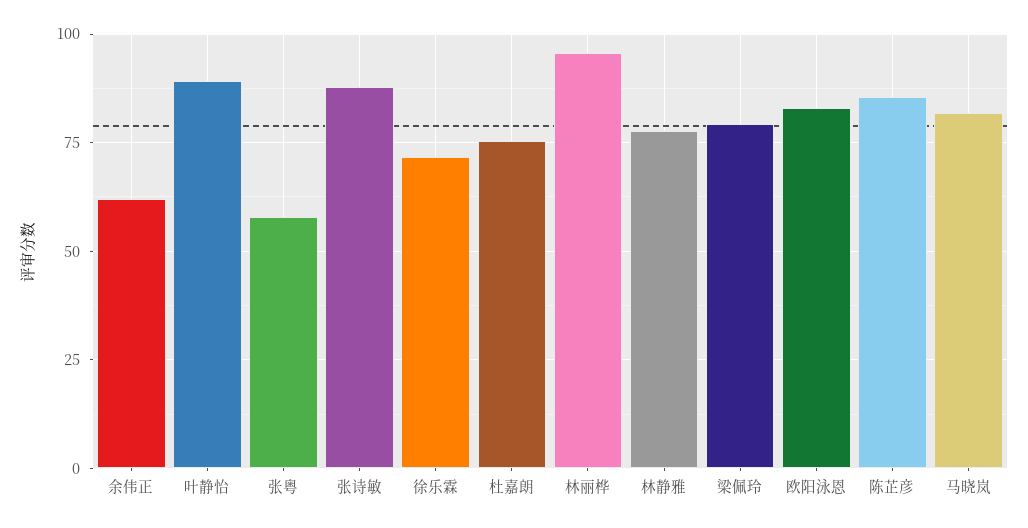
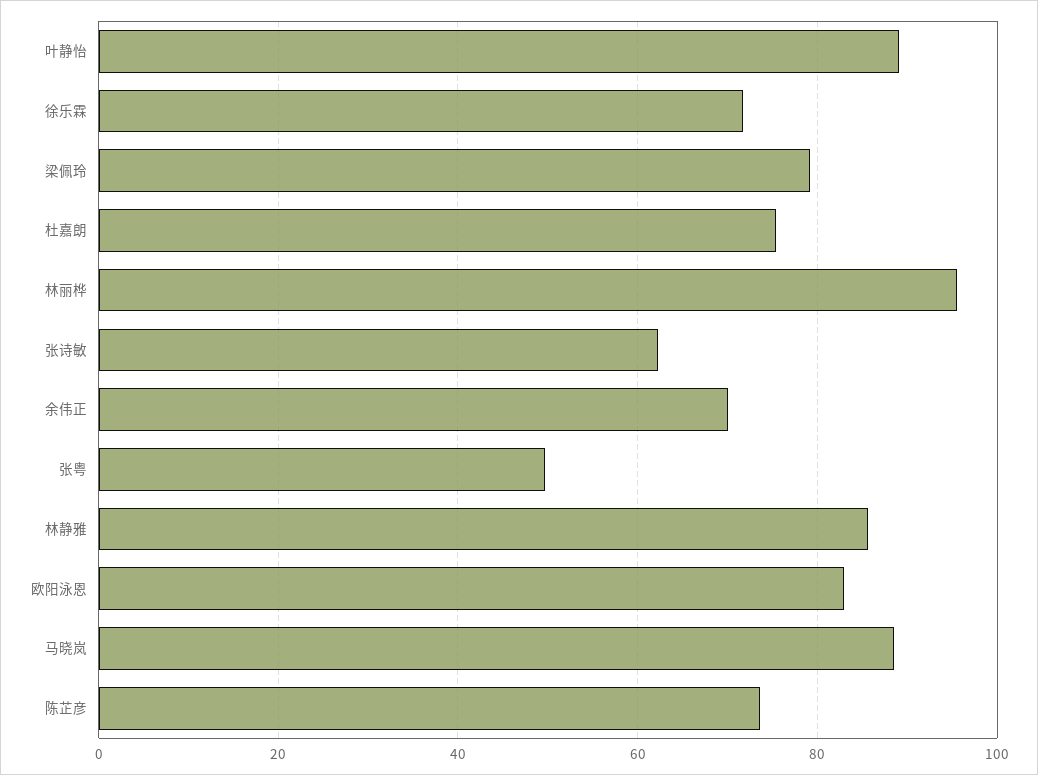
余伟正: 62.5 -> 70
张粤: 57.5 -> 50
张诗敏: 87.5 -> 62
林静雅: 77.5 -> 86
陈芷彦: 85 -> 74
马晓岚: 82.5 -> 88

